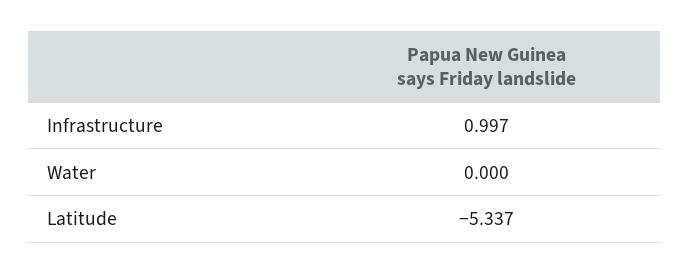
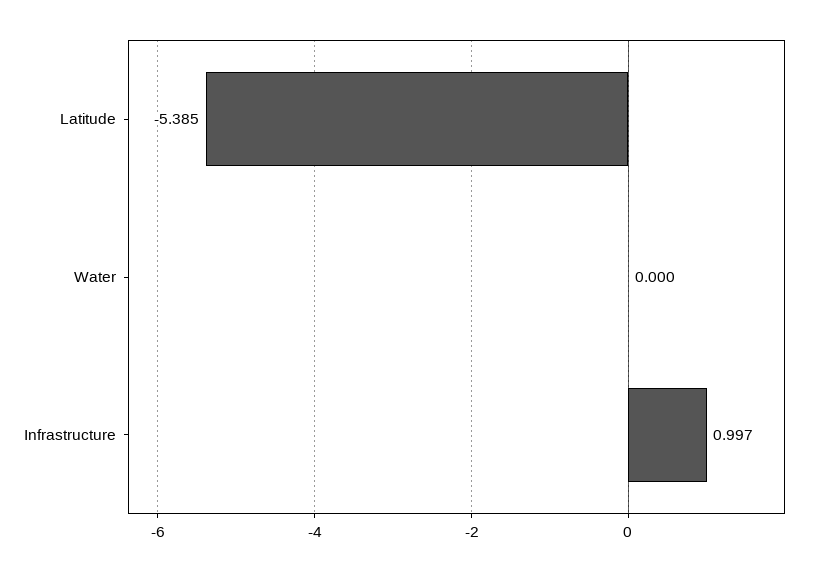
Latitude: -5.337 -> -5.385

